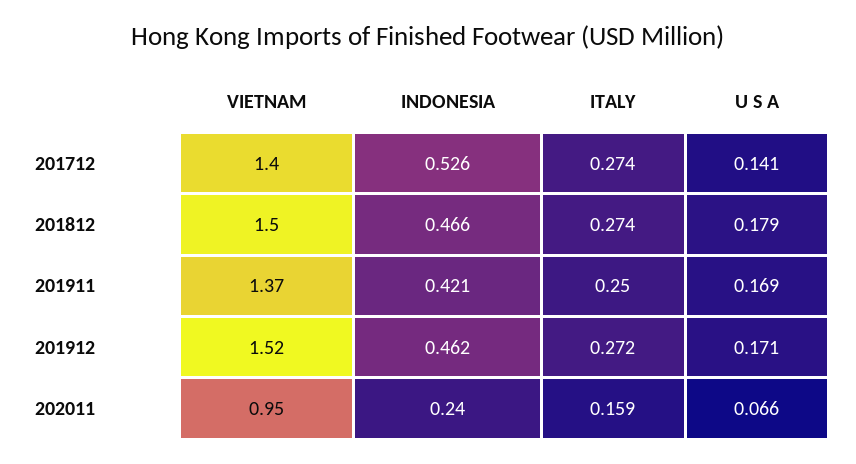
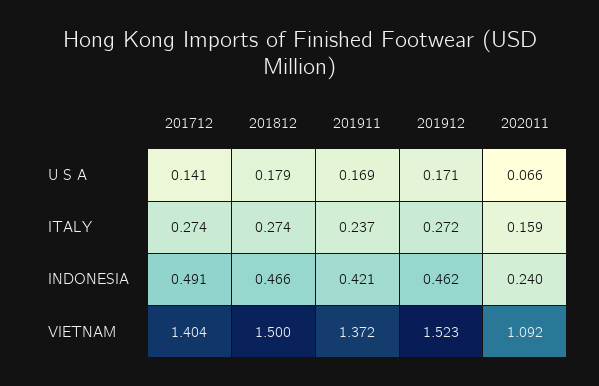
INDONESIA, 201712: 0.526 -> 0.491
ITALY, 201911: 0.25 -> 0.237
VIETNAM, 202011: 0.95 -> 1.092

